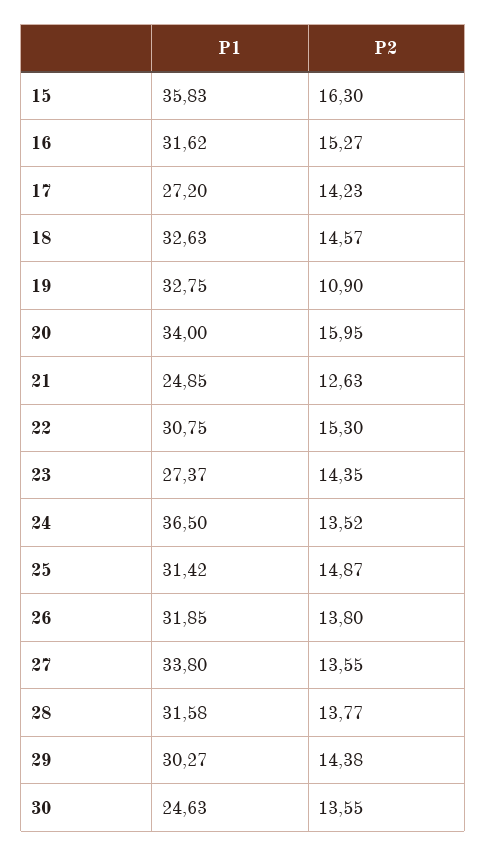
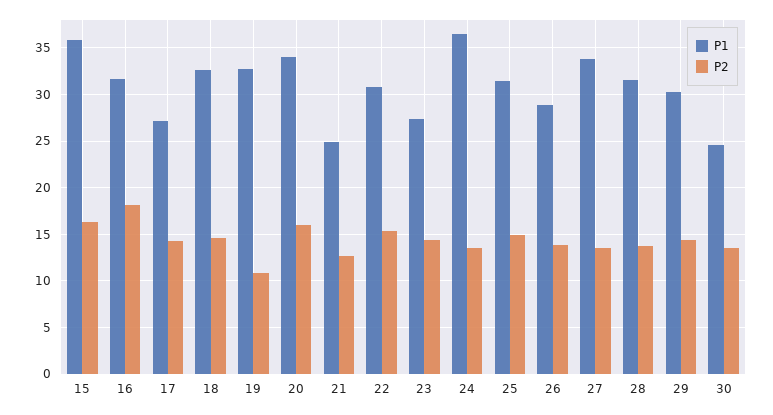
P2, 16: 15.27 -> 18
P1, 26: 31.85 -> 29

